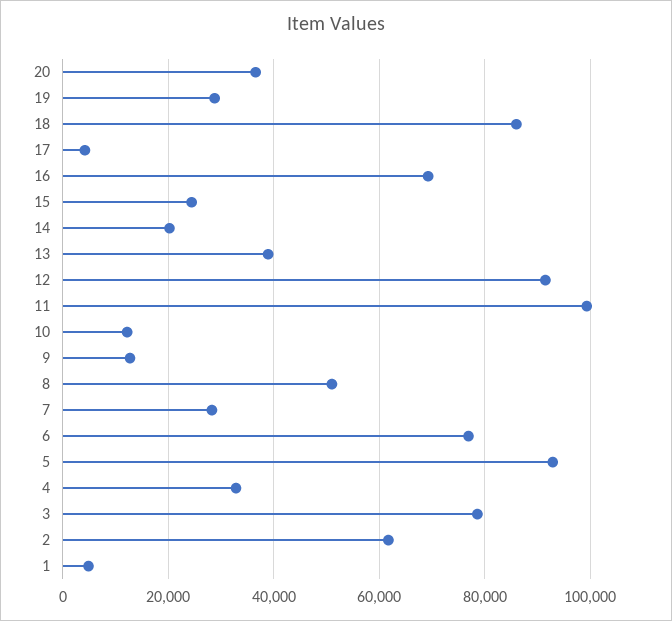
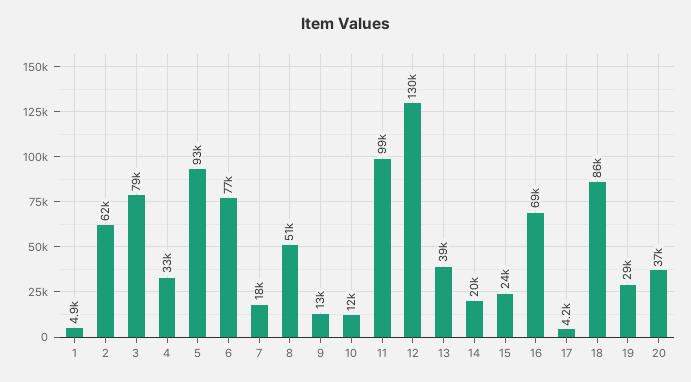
12: 92000 -> 130000
7: 28000 -> 18000

